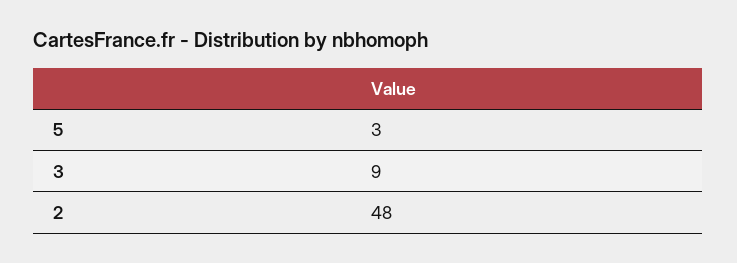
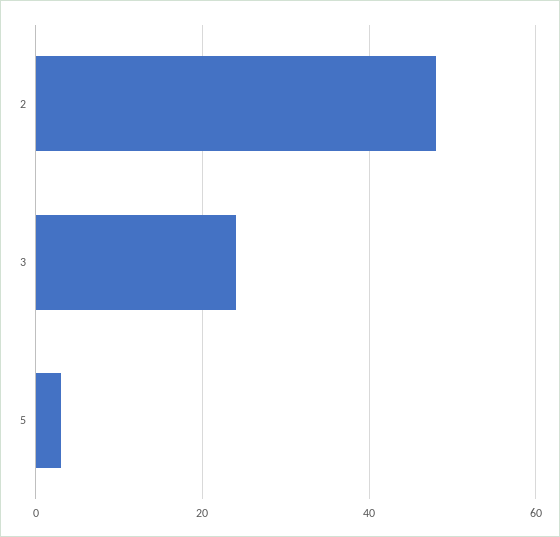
3: 9 -> 25

